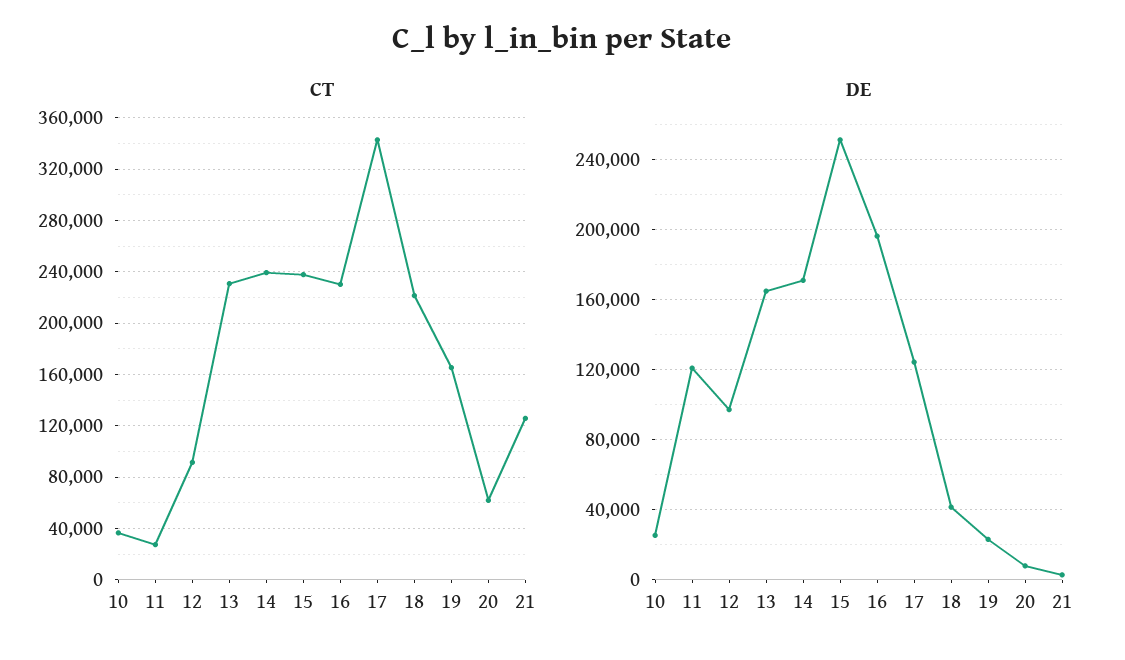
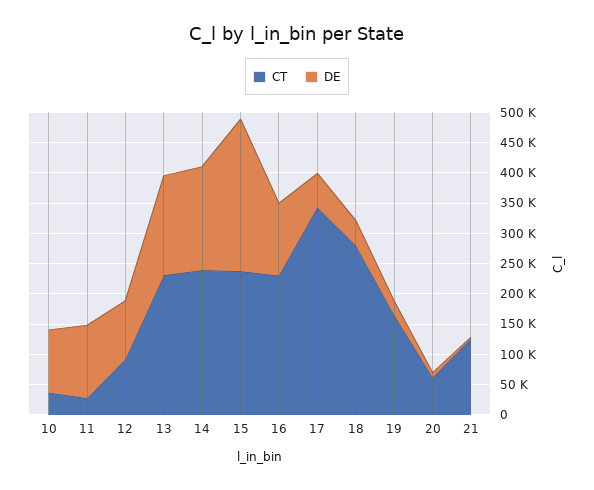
CT, 18: 220000 -> 275000
DE, 10: 25000 -> 100000
DE, 16: 195000 -> 125000
DE, 17: 125000 -> 50000

